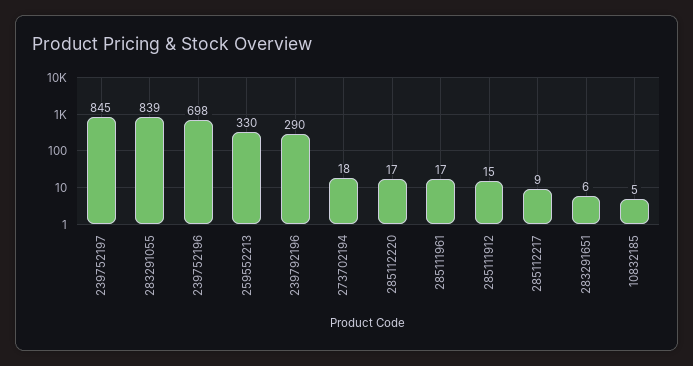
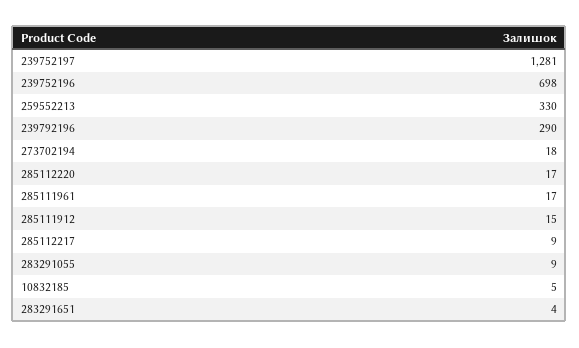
239752197: 845 -> 1281
283291055: 839 -> 9
283291651: 6 -> 4

